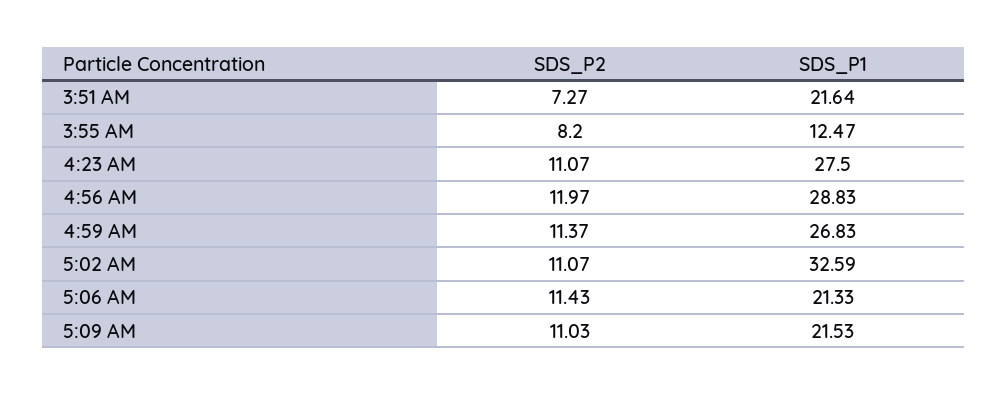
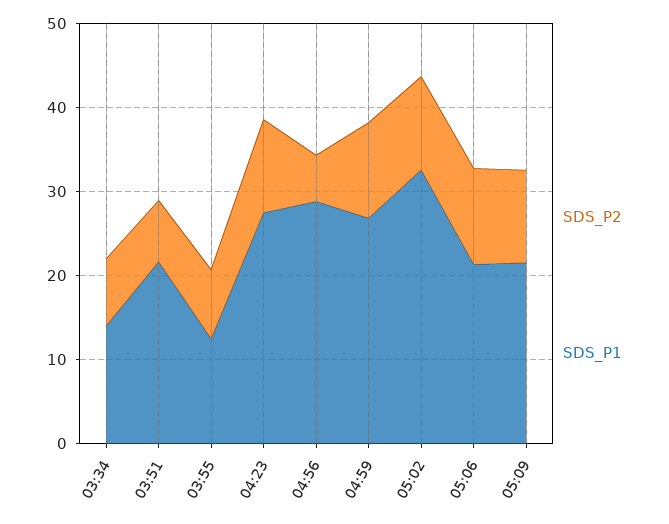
SDS_P2, 4:56 AM: 11.97 -> 6
SDS_P2, 03:34: none -> 8
SDS_P1, 03:34: none -> 14

